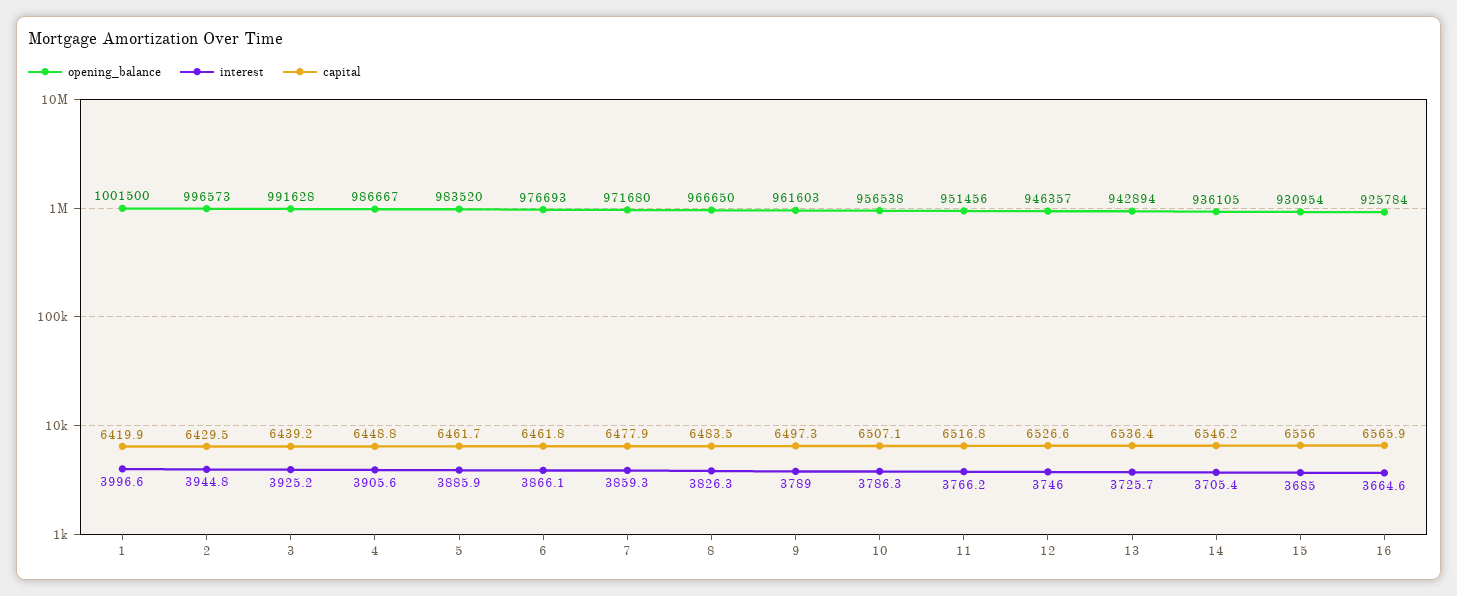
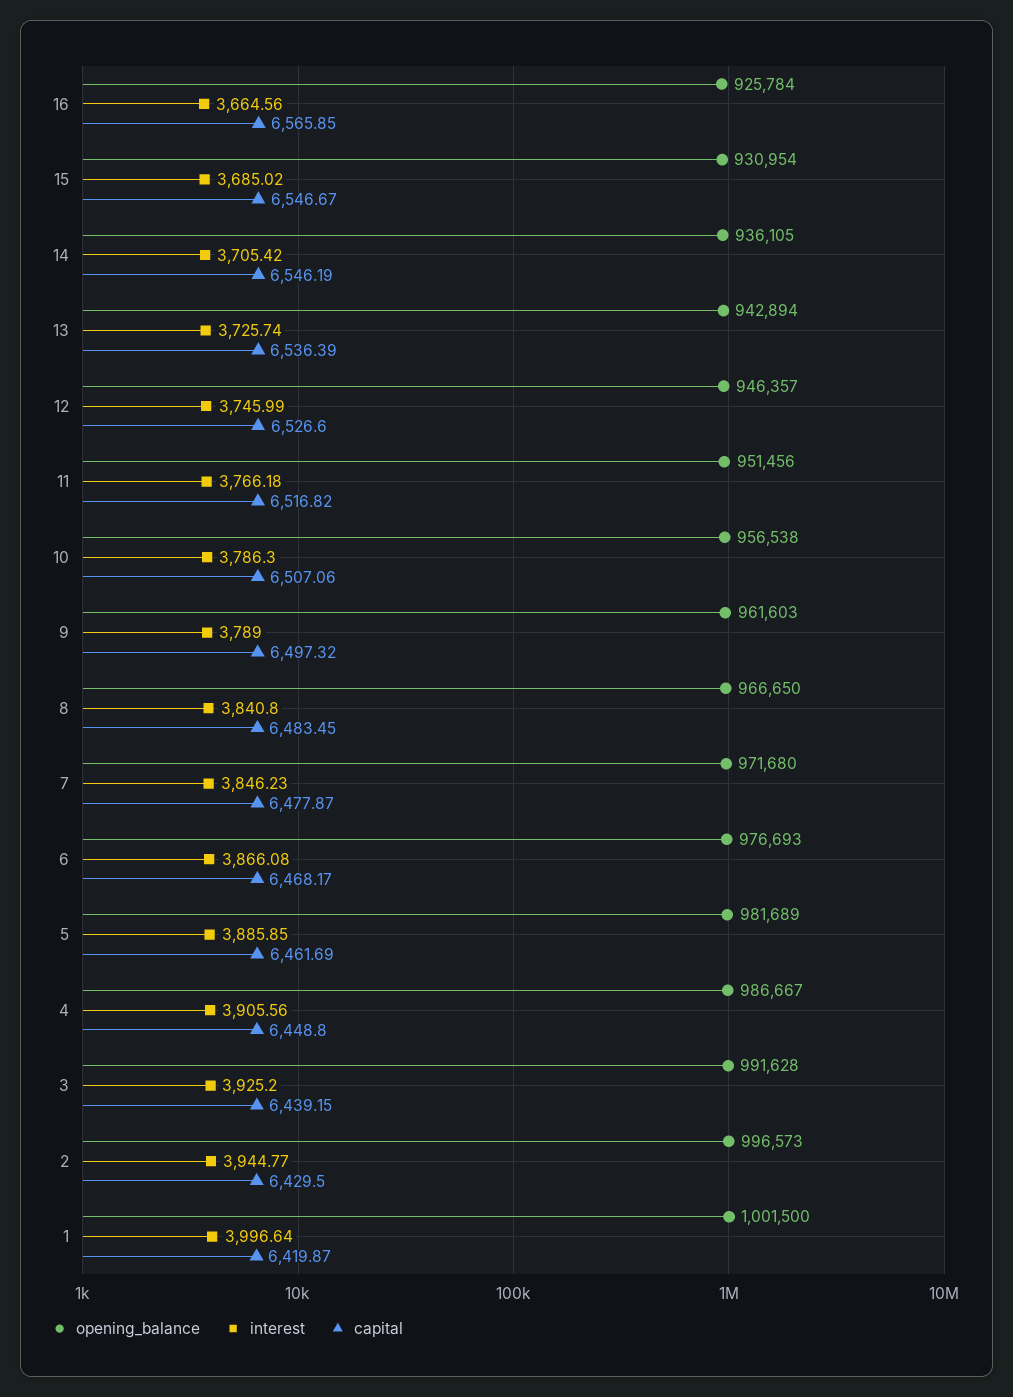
opening_balance, 5: 983520 -> 981689
capital, 6: 6461.8 -> 6468.17
interest, 7: 3859.3 -> 3846.23
interest, 8: 3826.3 -> 3840.8
capital, 15: 6556 -> 6546.67

